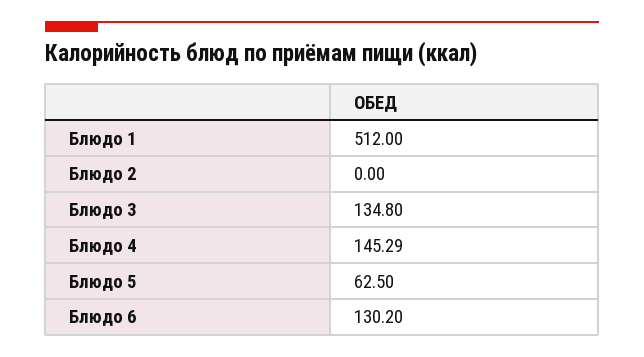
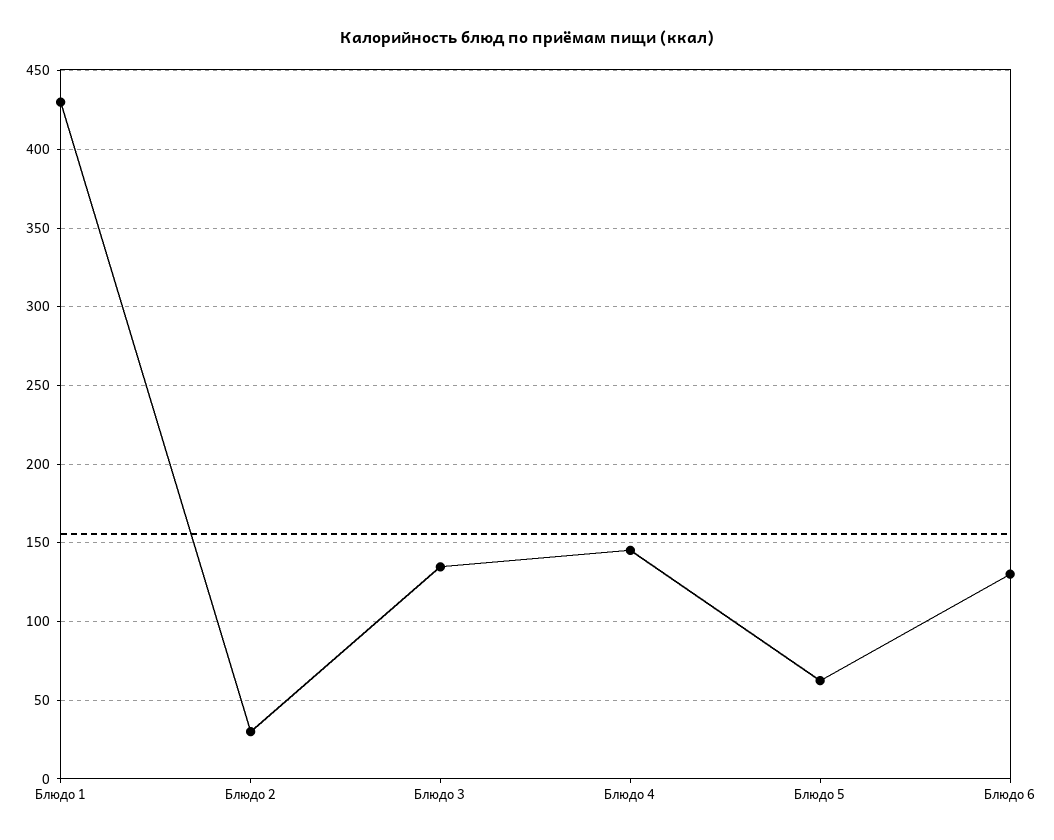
Блюдо 1: 512 -> 430
Блюдо 2: 0 -> 30

